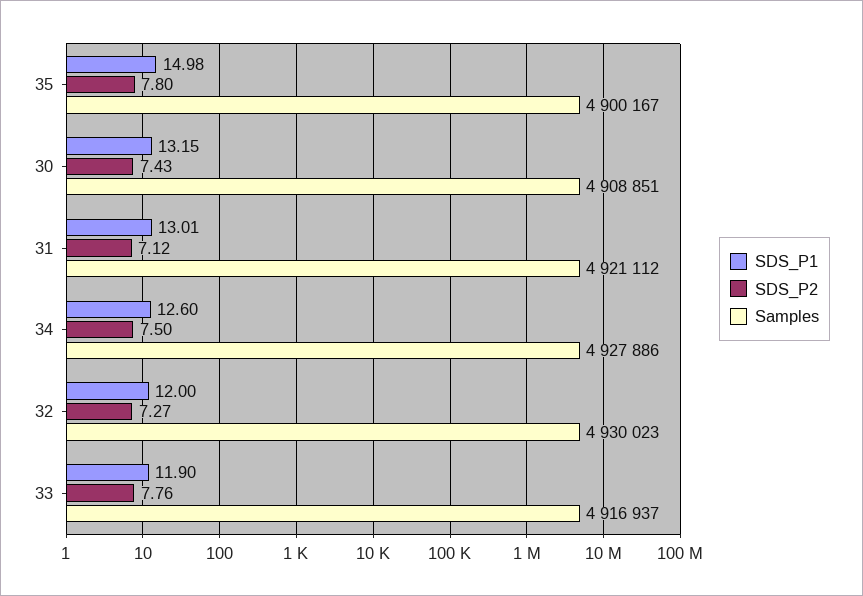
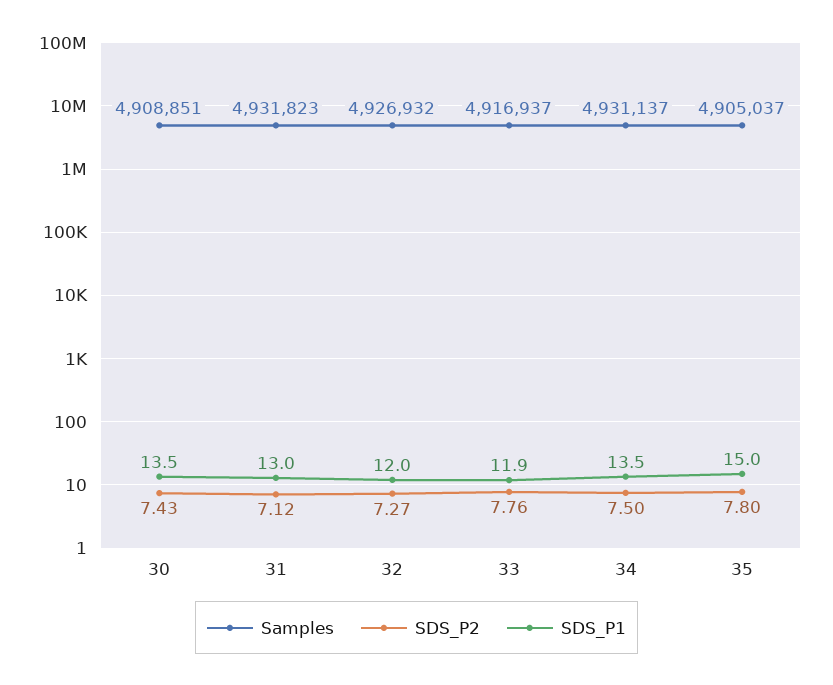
Samples, 35: 4900167 -> 4905037
SDS_P1, 30: 13.15 -> 13.5
Samples, 31: 4921112 -> 4931823
SDS_P1, 34: 12.6 -> 13.5
Samples, 34: 4927886 -> 4931137
Samples, 32: 4930023 -> 4926932

